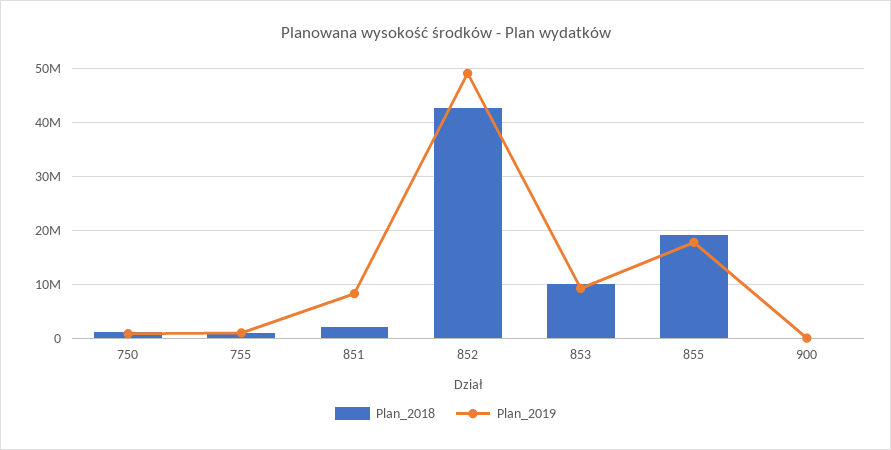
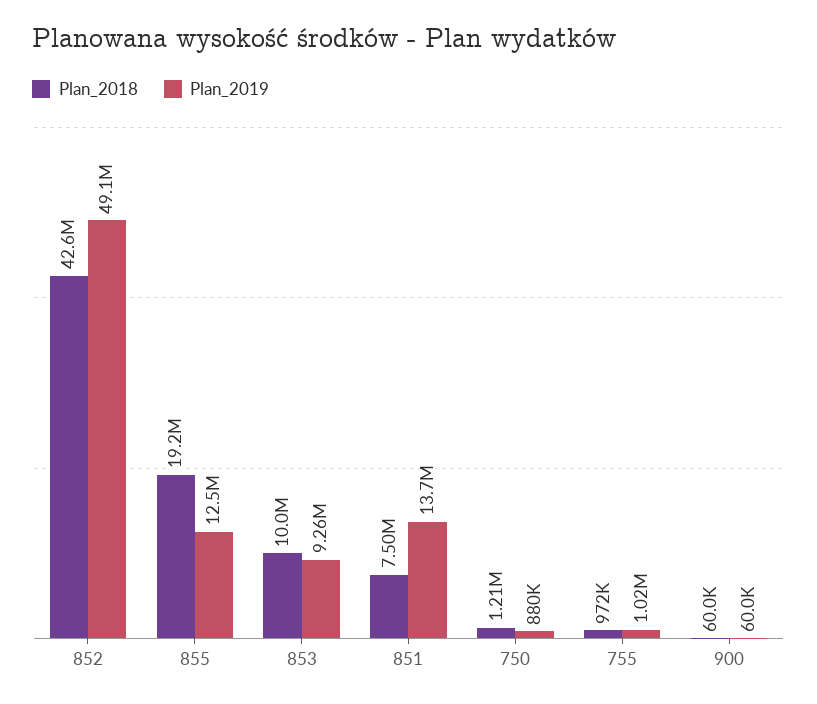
Plan_2018, 851: 2000000 -> 7500000
Plan_2019, 851: 8000000 -> 13700000
Plan_2019, 855: 18000000 -> 12500000

